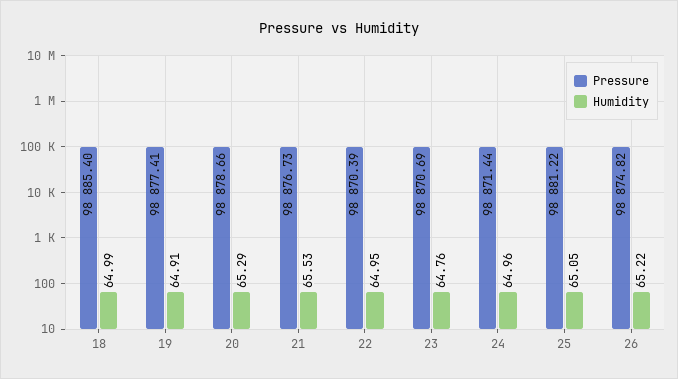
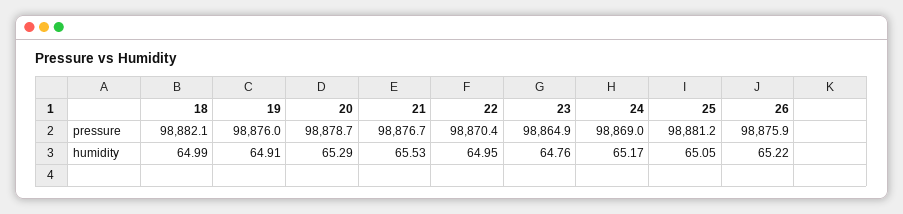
Pressure, 18: 98885.4 -> 98882.1
Pressure, 19: 98877.41 -> 98876
Pressure, 23: 98870.69 -> 98864.9
Pressure, 24: 98871.44 -> 98869
Humidity, 24: 64.96 -> 65.17
Pressure, 26: 98874.82 -> 98875.9

